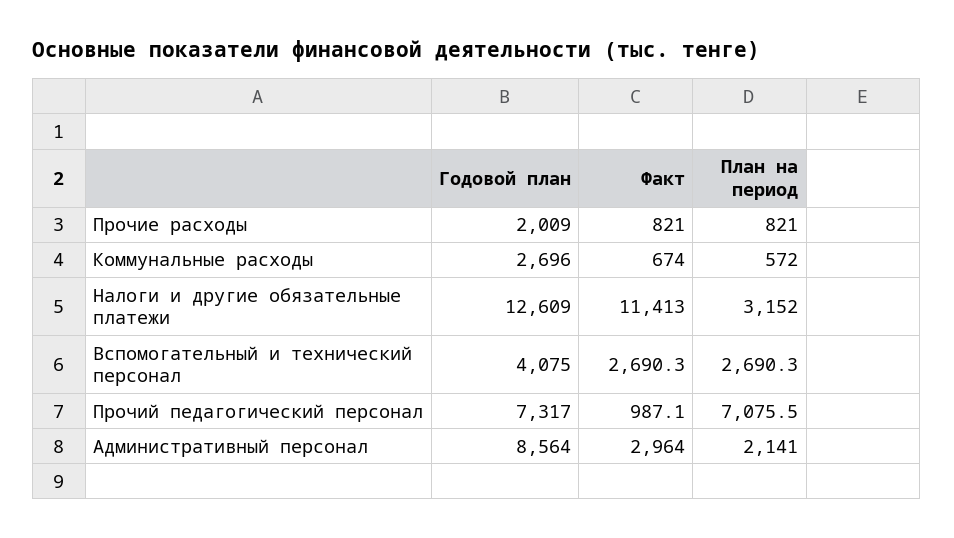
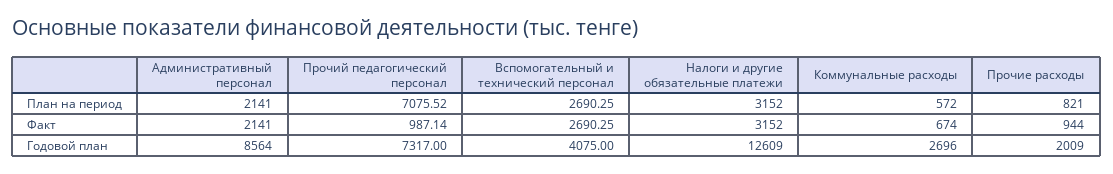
Факт, Прочие расходы: 821 -> 944
Факт, Налоги и другие обязательные платежи: 11413 -> 3152
Факт, Административный персонал: 2964 -> 2141

